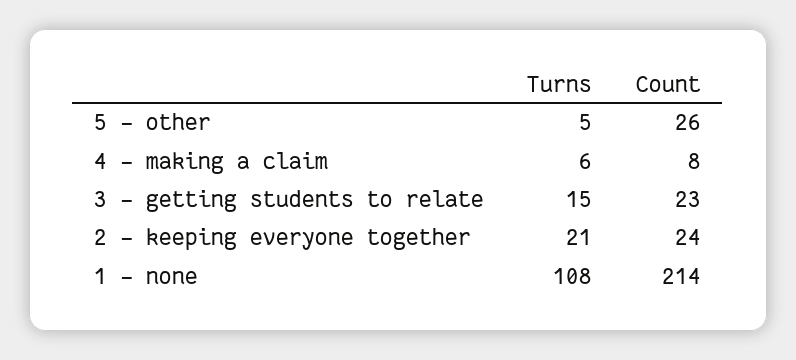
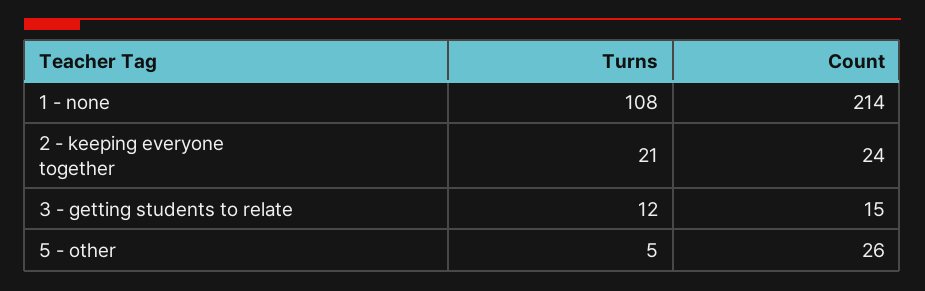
Turns, 4 - making a claim: 6 -> none
Count, 4 - making a claim: 8 -> none
Turns, 3 - getting students to relate: 15 -> 12
Count, 3 - getting students to relate: 23 -> 15

